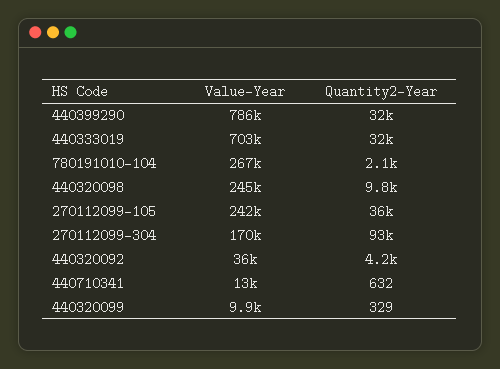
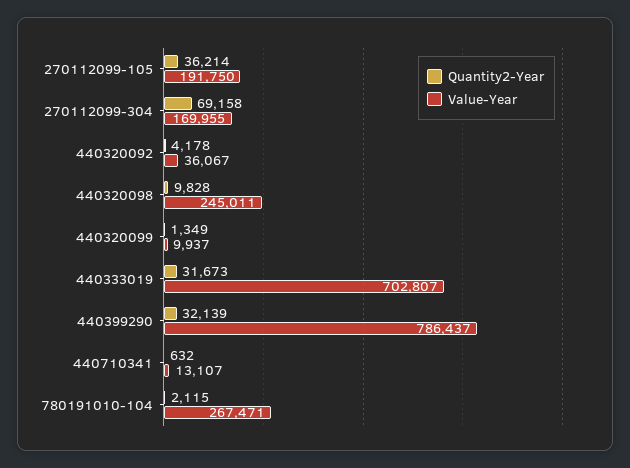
Value-Year, 270112099-105: 242000 -> 191750
Quantity2-Year, 270112099-304: 93000 -> 69158
Quantity2-Year, 440320099: 329 -> 1349

